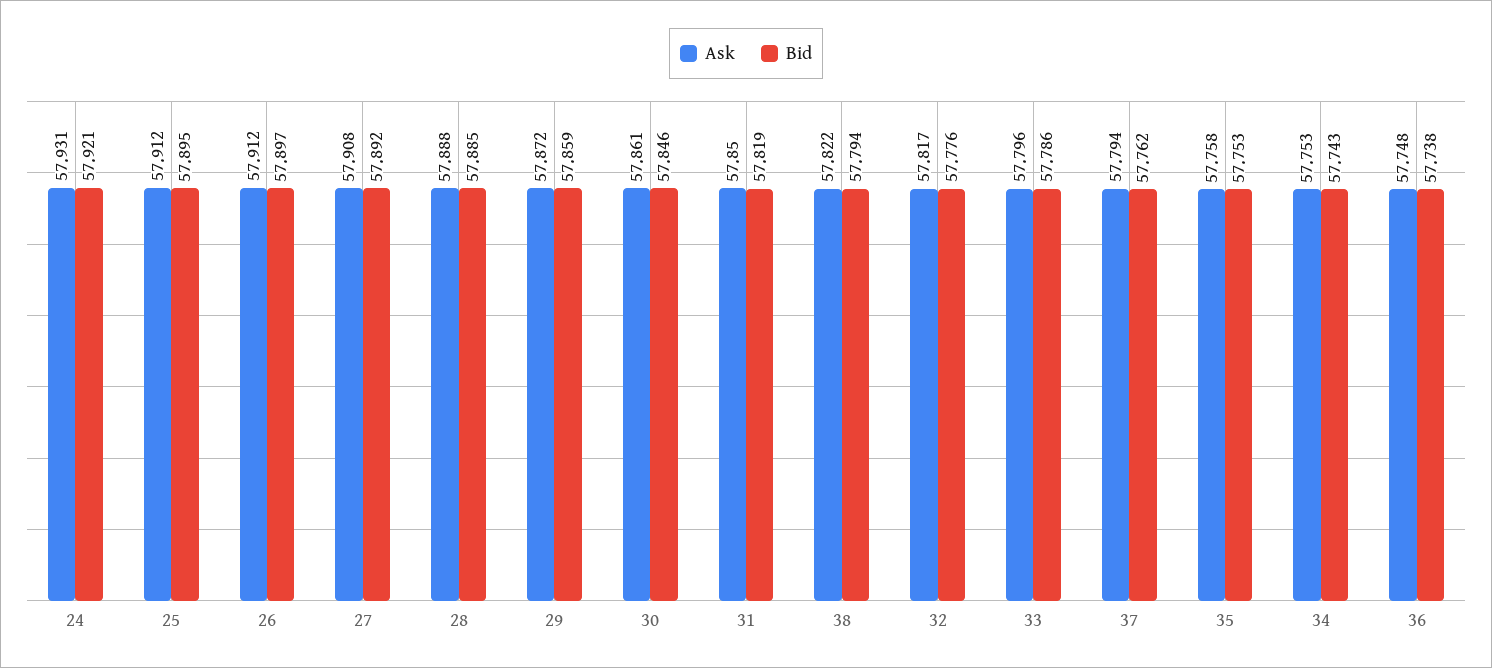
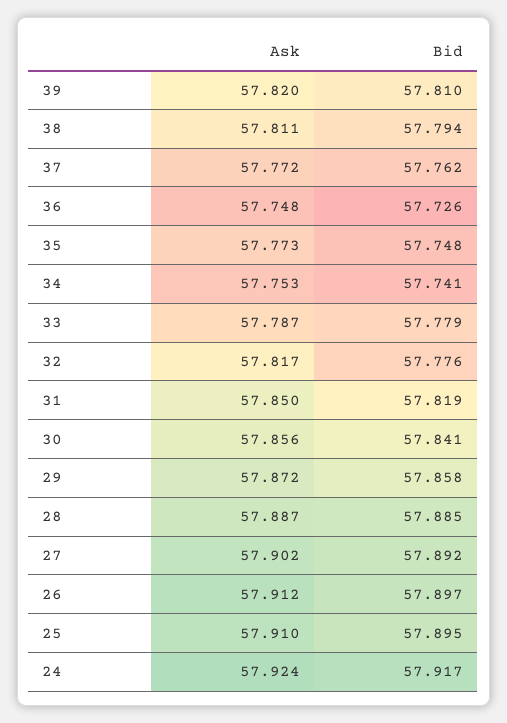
Ask, 24: 57.931 -> 57.924
Bid, 24: 57.921 -> 57.917
Ask, 25: 57.912 -> 57.91
Ask, 27: 57.908 -> 57.902
Ask, 28: 57.888 -> 57.887
Bid, 29: 57.859 -> 57.858
Ask, 30: 57.861 -> 57.856
Bid, 30: 57.846 -> 57.841
Ask, 38: 57.822 -> 57.811
Ask, 33: 57.796 -> 57.787
Bid, 33: 57.786 -> 57.779
Ask, 37: 57.794 -> 57.772
Ask, 35: 57.758 -> 57.773
Bid, 35: 57.753 -> 57.748
Bid, 34: 57.743 -> 57.741
Bid, 36: 57.738 -> 57.726
Ask, 39: none -> 57.82
Bid, 39: none -> 57.81

